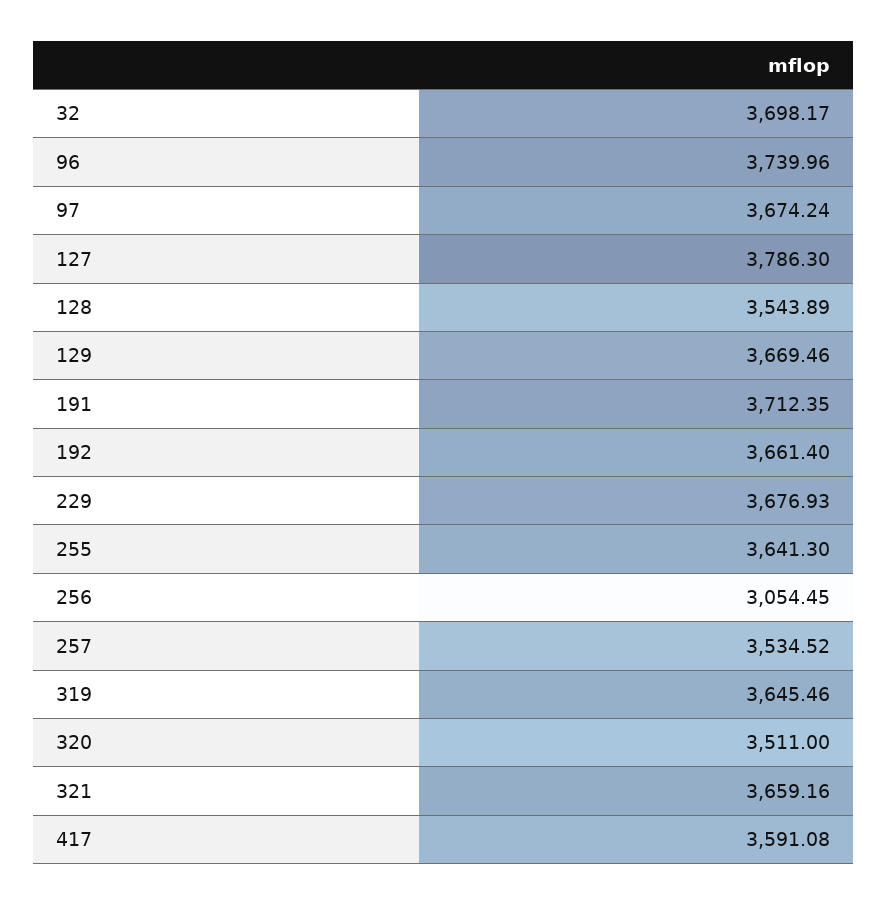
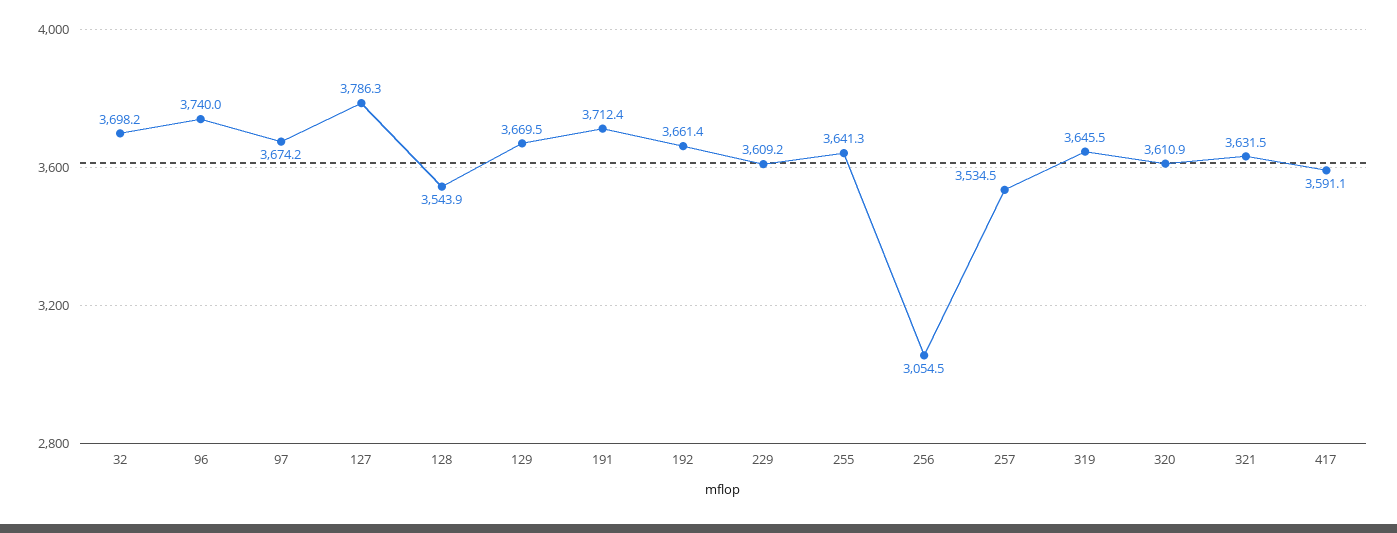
229: 3676.93 -> 3609.2
320: 3511 -> 3610.9
321: 3659.16 -> 3631.5

